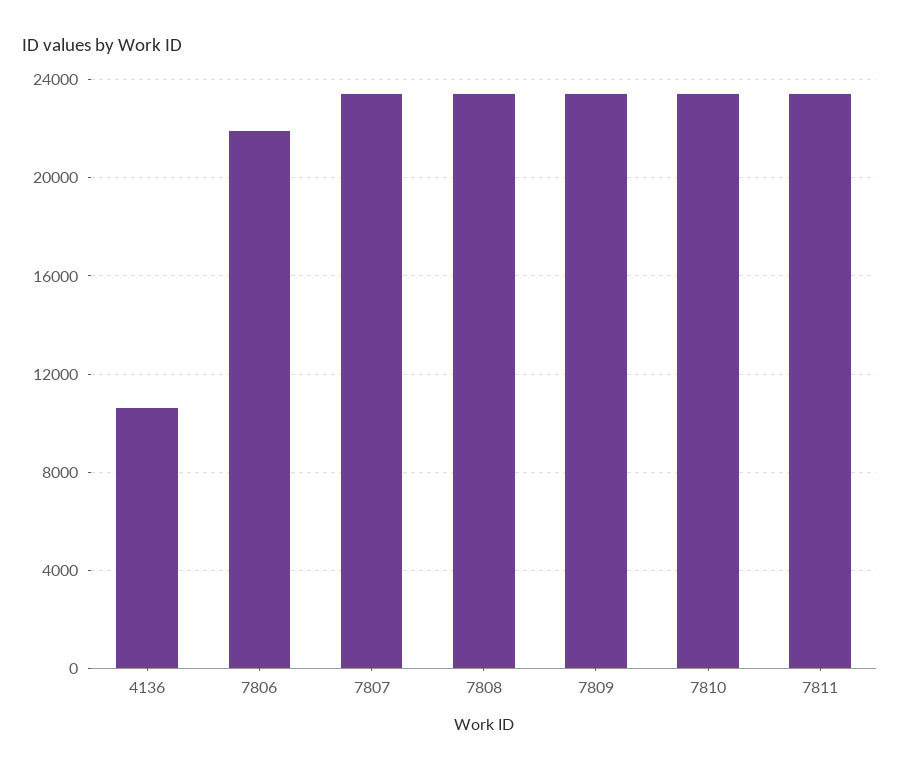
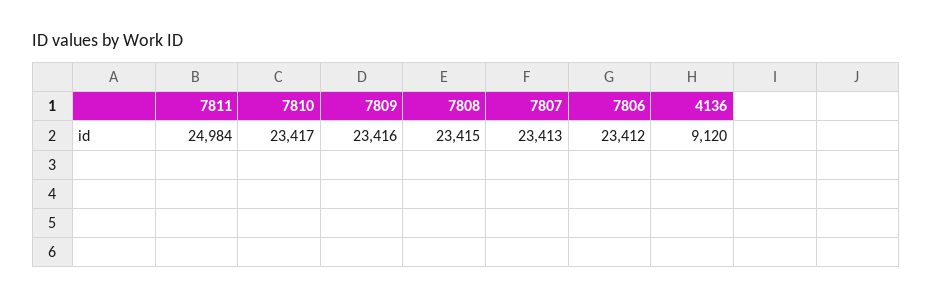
4136: 10500 -> 9120
7806: 22000 -> 23412
7811: 23500 -> 24984

